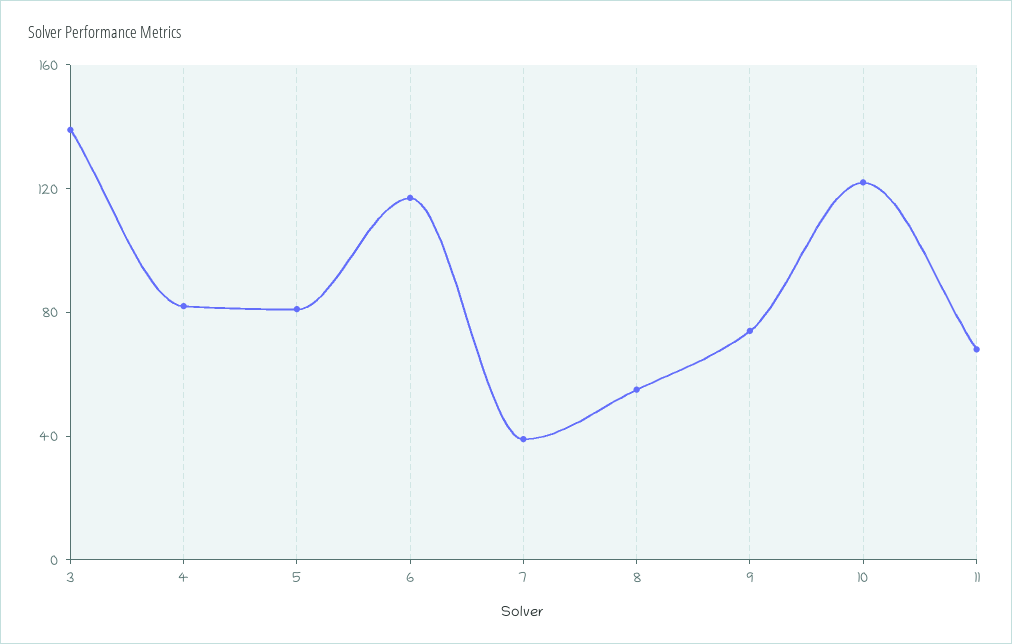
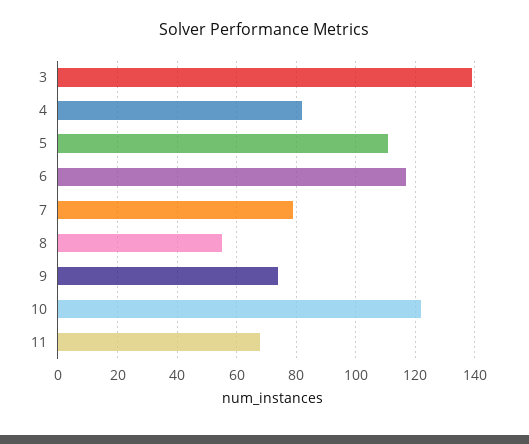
5: 80 -> 110
7: 40 -> 80

